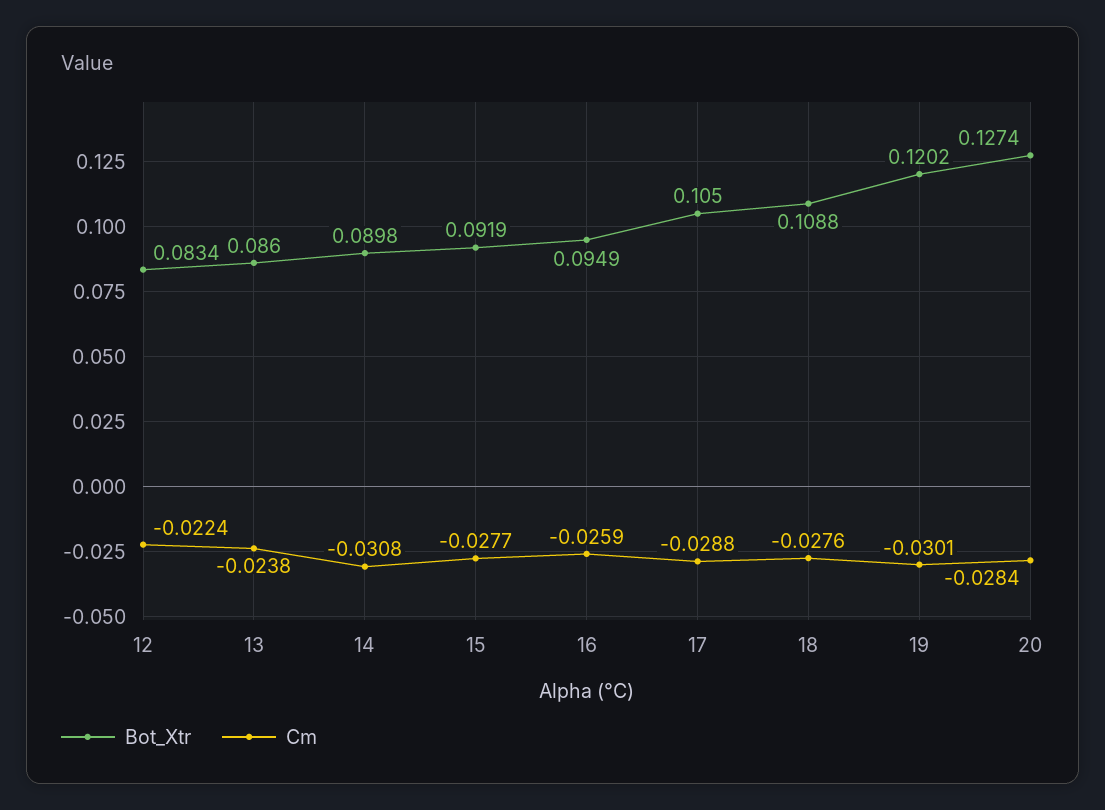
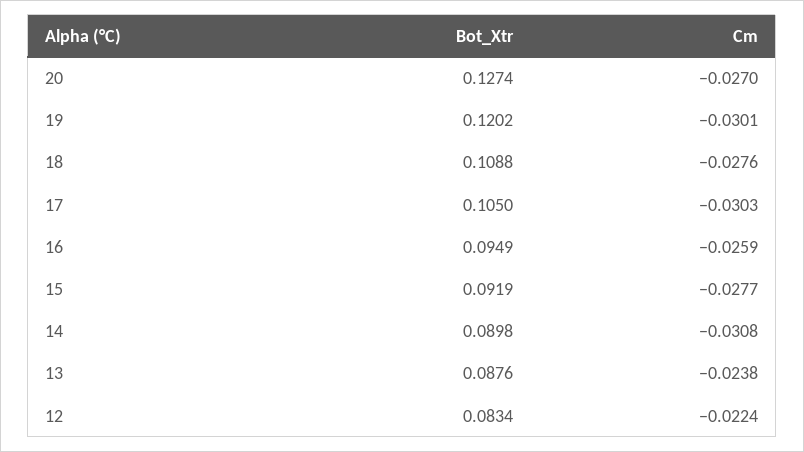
Bot_Xtr, 13: 0.086 -> 0.0876
Cm, 17: -0.0288 -> -0.0303
Cm, 20: -0.0284 -> -0.027

